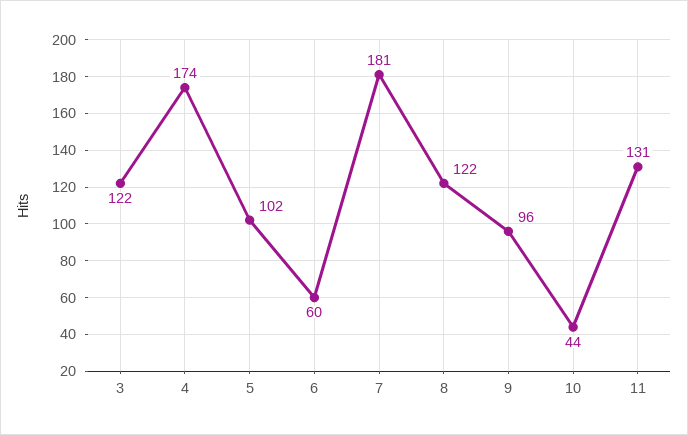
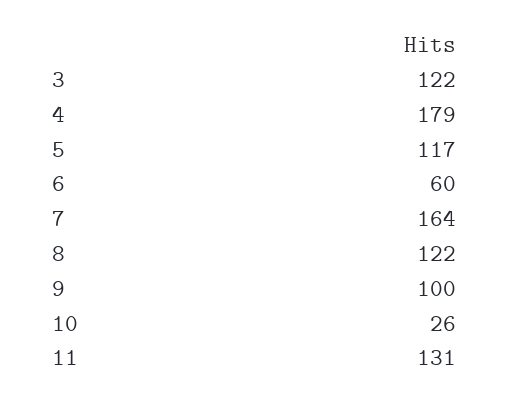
4: 174 -> 179
5: 102 -> 117
7: 181 -> 164
9: 96 -> 100
10: 44 -> 26

